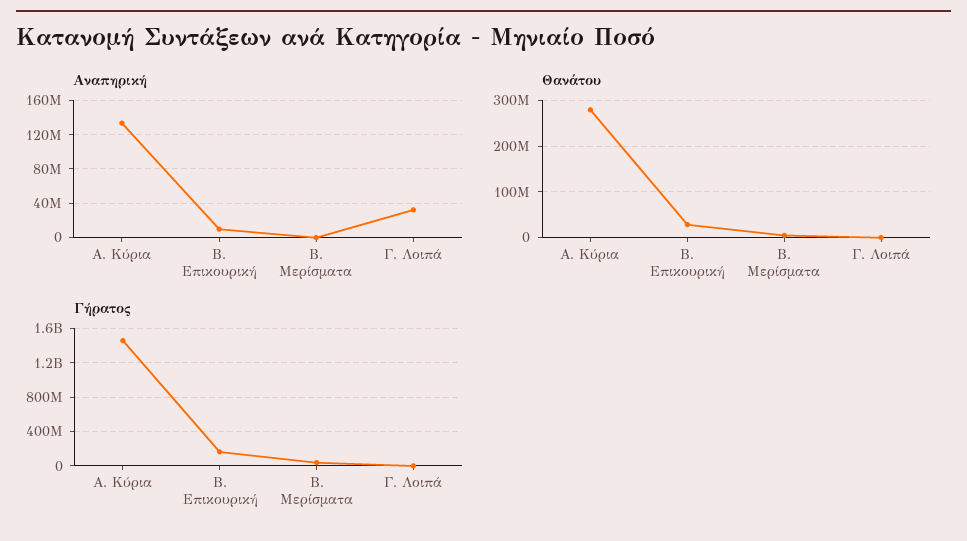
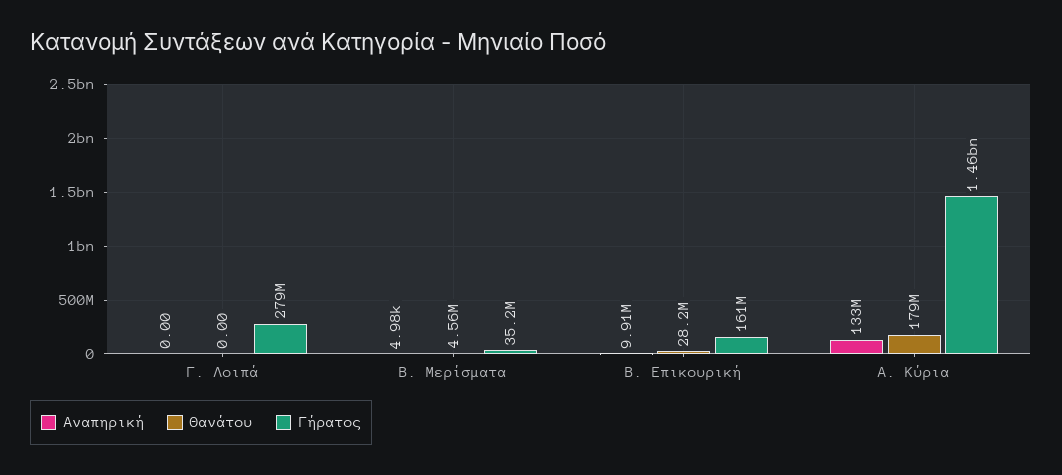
Αναπηρική, Γ. Λοιπά: 30000000 -> 0
Θανάτου, Α. Κύρια: 280000000 -> 179000000
Γήρατος, Γ. Λοιπά: 0 -> 279000000

